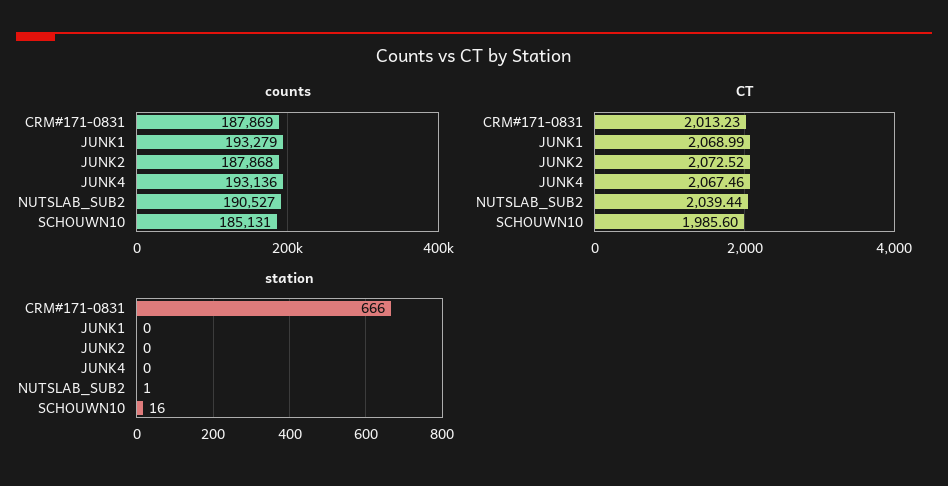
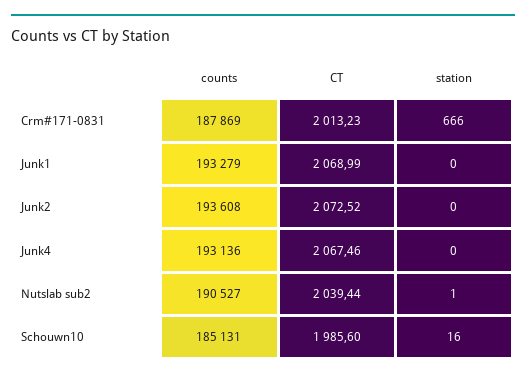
counts, JUNK2: 187868 -> 193608

